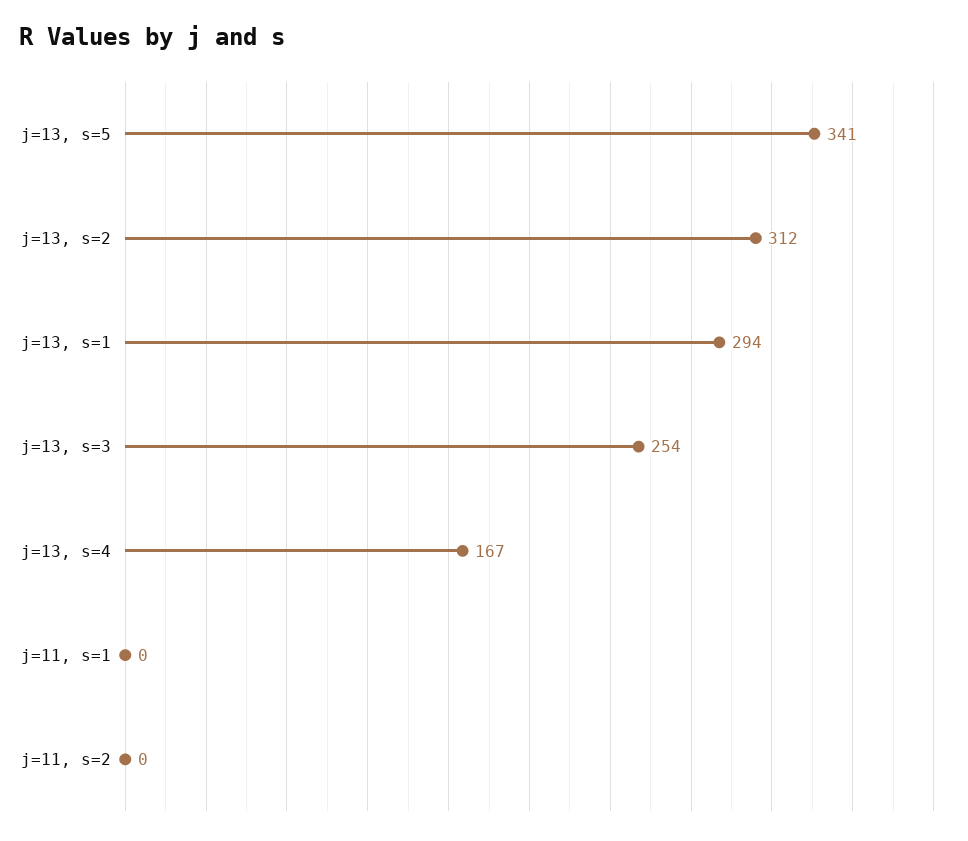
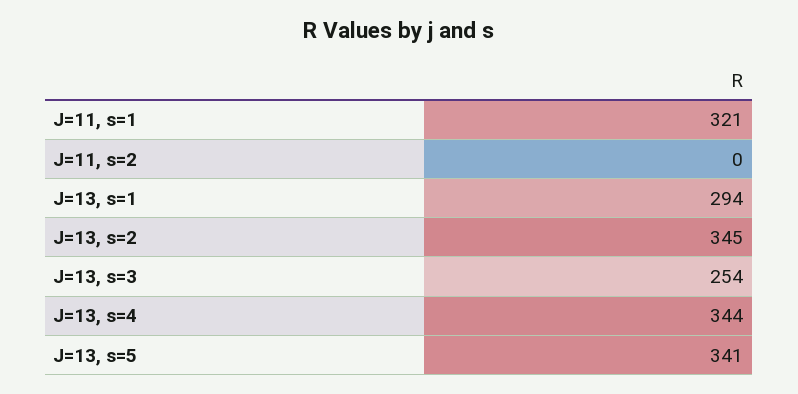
j=13, s=2: 312 -> 345
j=13, s=4: 167 -> 344
j=11, s=1: 0 -> 321

